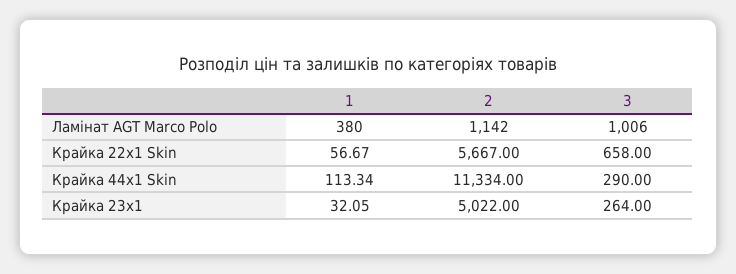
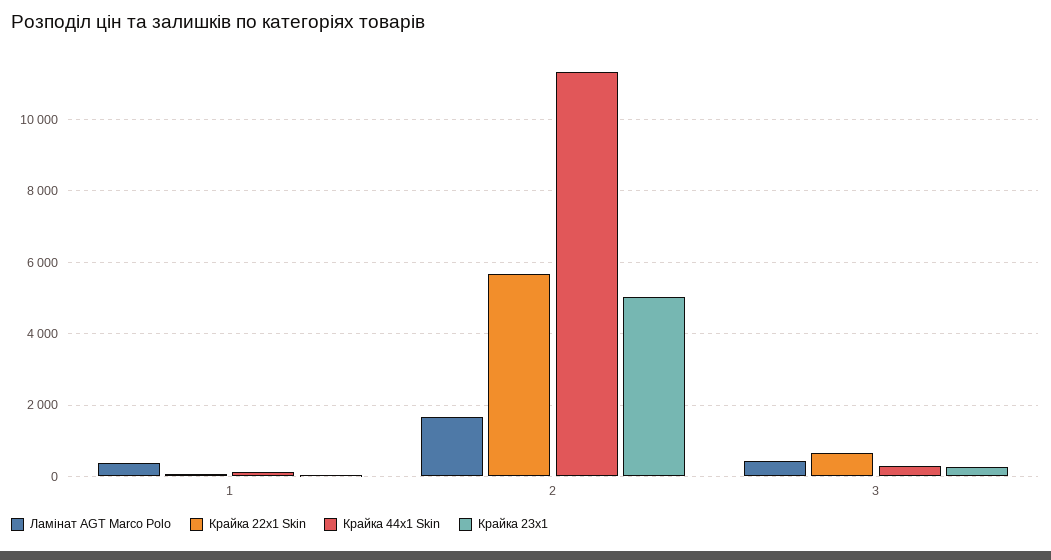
Ламінат AGT Marco Polo, 2: 1142 -> 1600
Ламінат AGT Marco Polo, 3: 1006 -> 400

